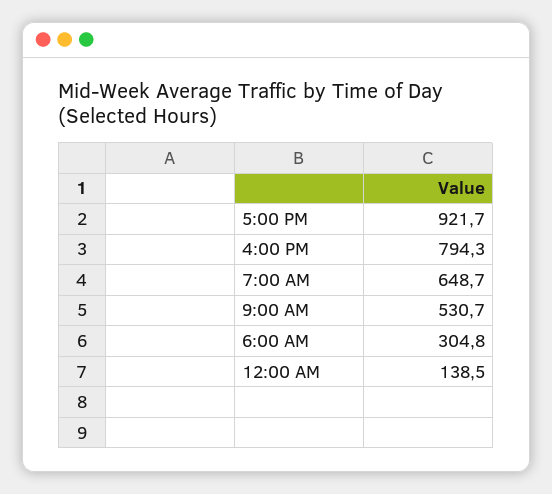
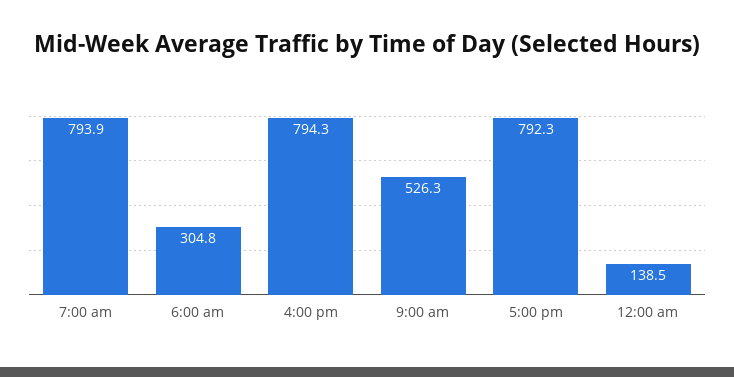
5:00 PM: 921.7 -> 792.3
7:00 AM: 648.7 -> 793.9
9:00 AM: 530.7 -> 526.3

